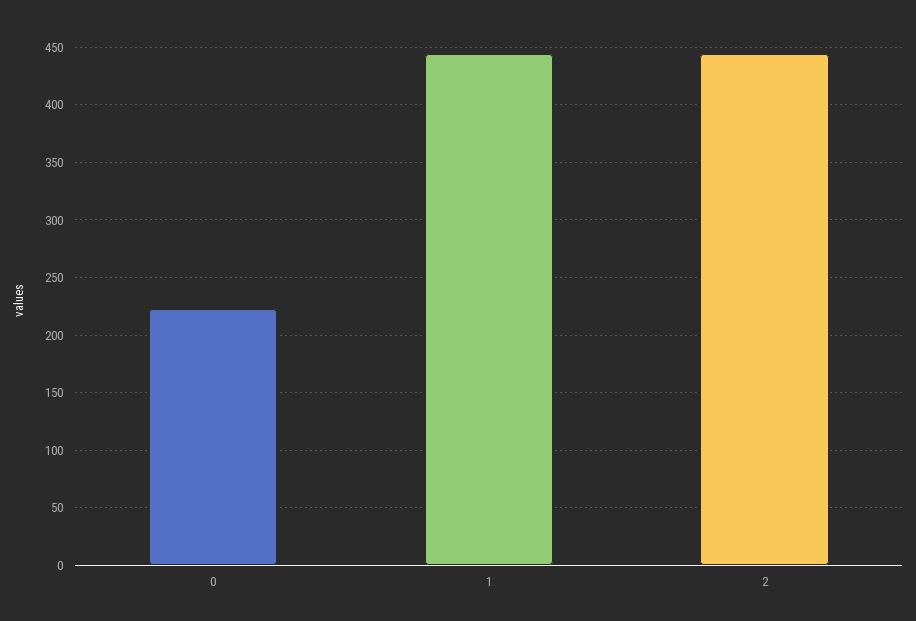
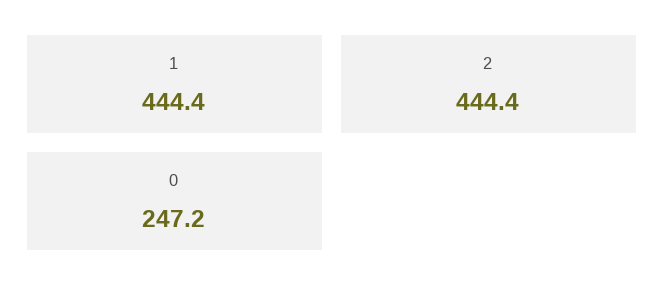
0: 220 -> 247.2

